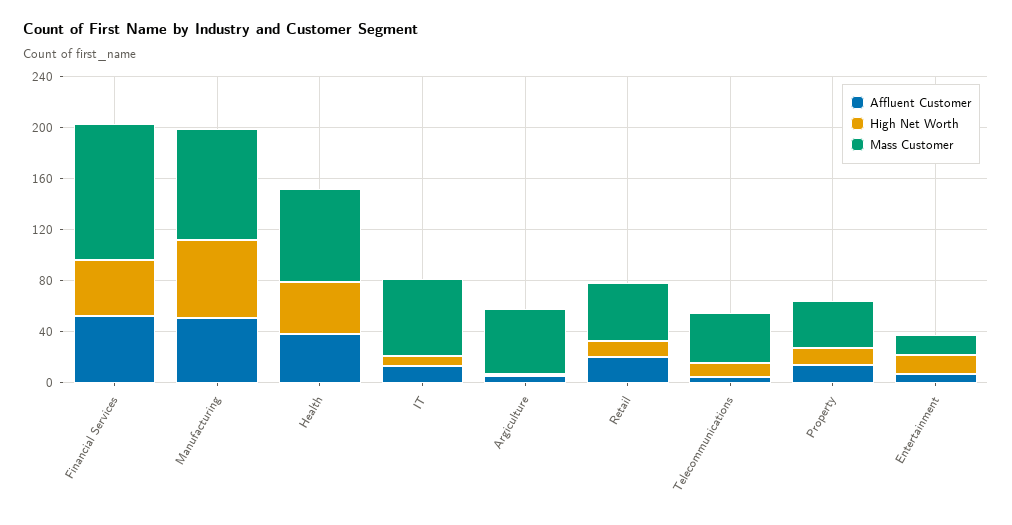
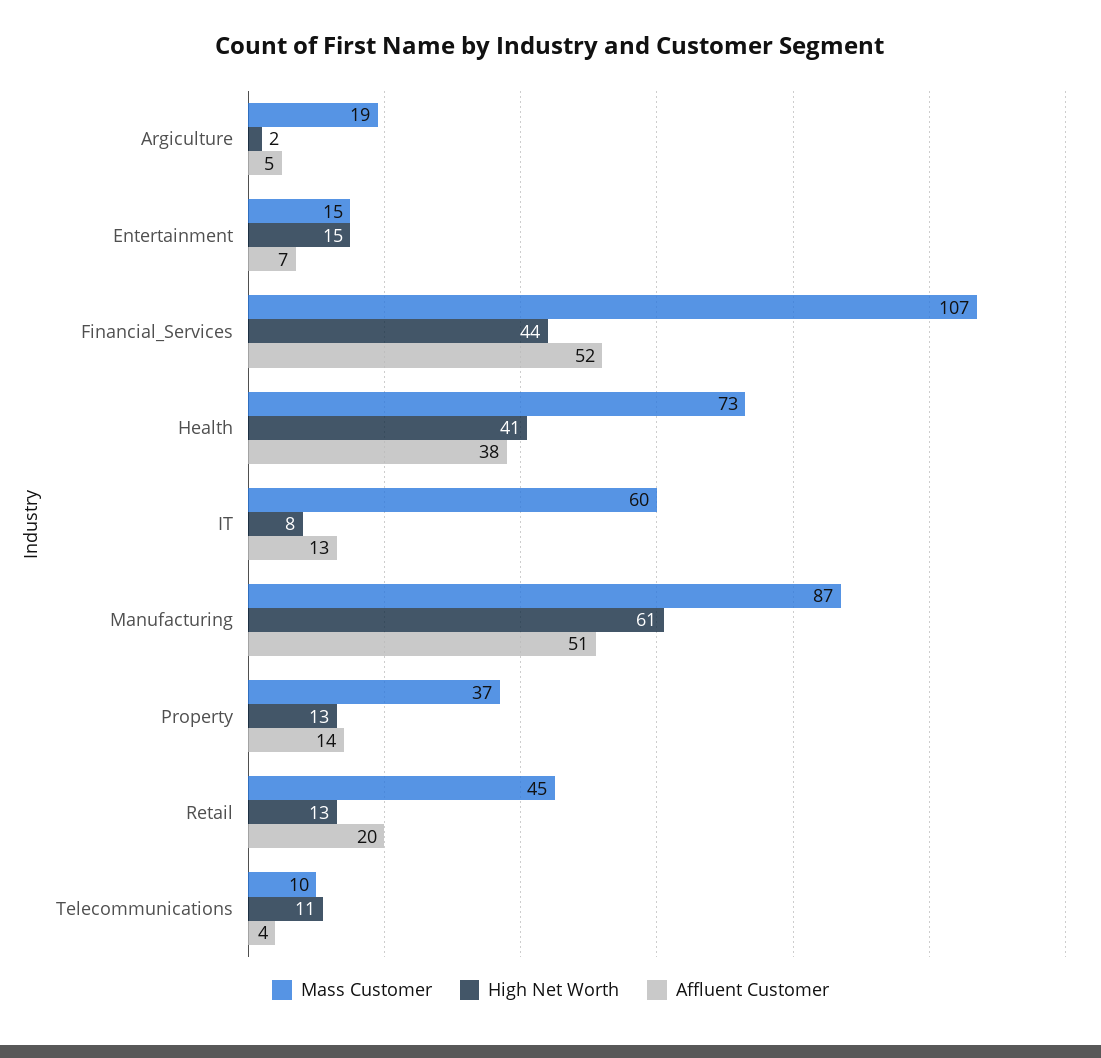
Mass Customer, Argiculture: 50 -> 19
Mass Customer, Telecommunications: 40 -> 10

